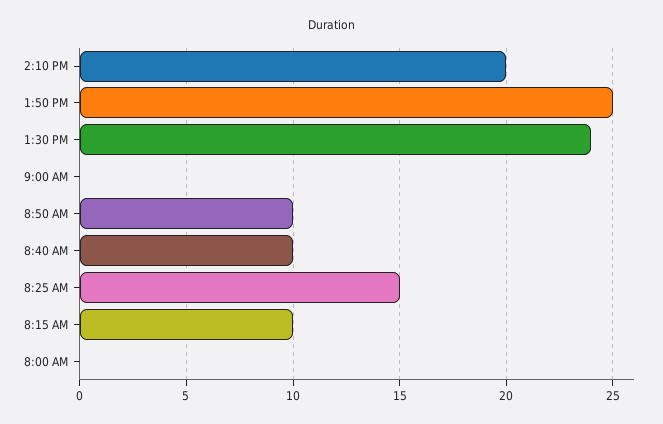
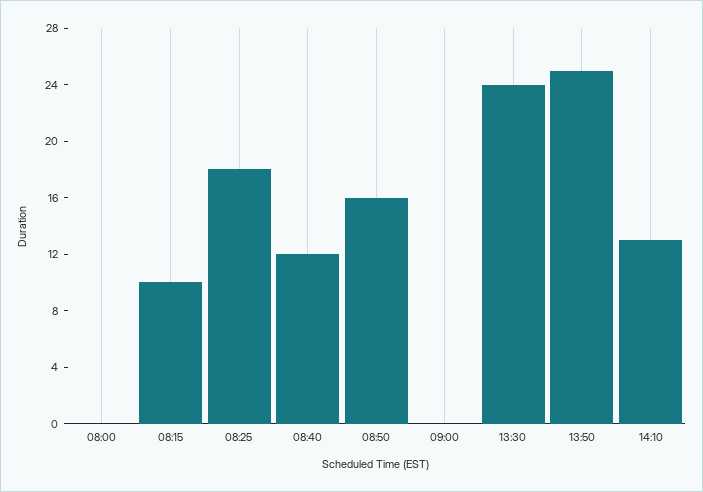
2:10 PM: 20 -> 13
8:50 AM: 10 -> 16
8:40 AM: 10 -> 12
8:25 AM: 15 -> 18

